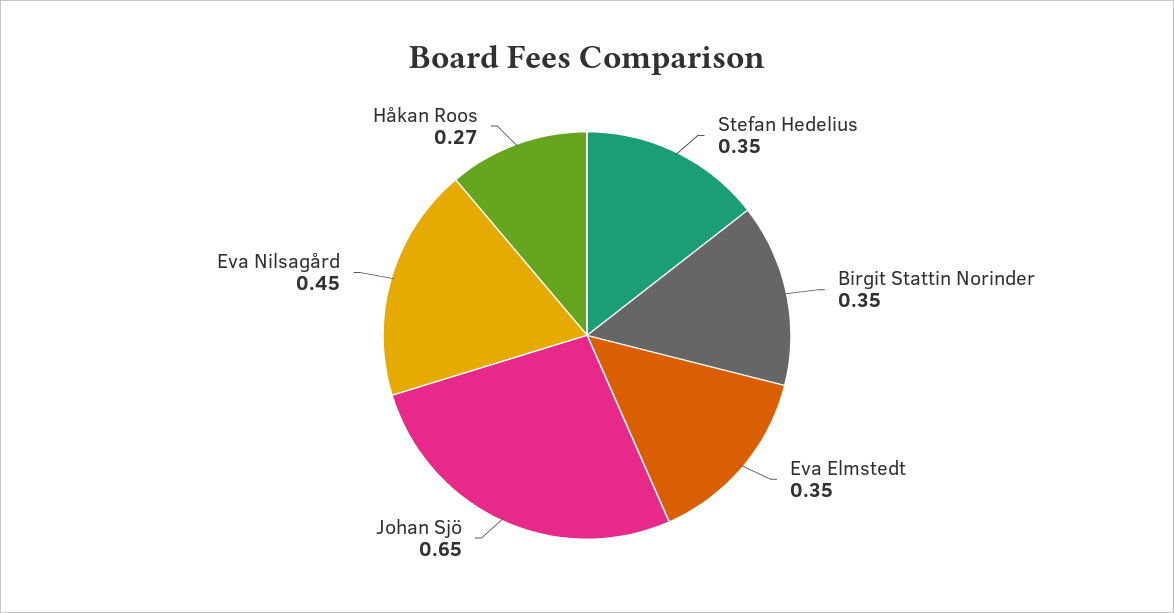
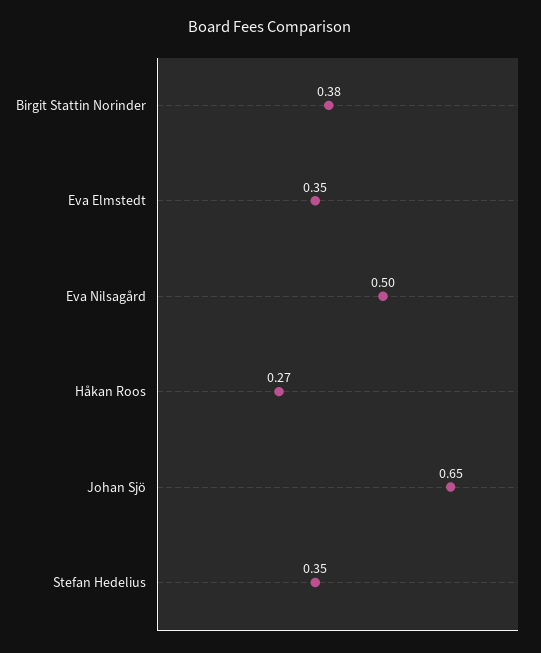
Birgit Stattin Norinder: 0.35 -> 0.38
Eva Nilsagård: 0.45 -> 0.5

